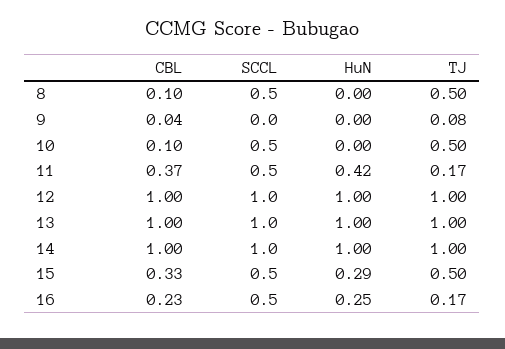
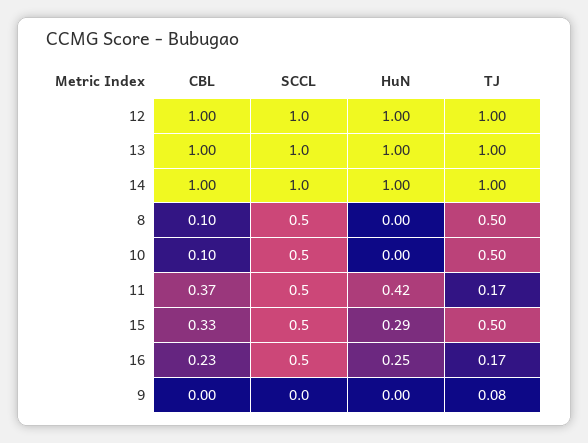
CBL, 9: 0.04 -> 0

